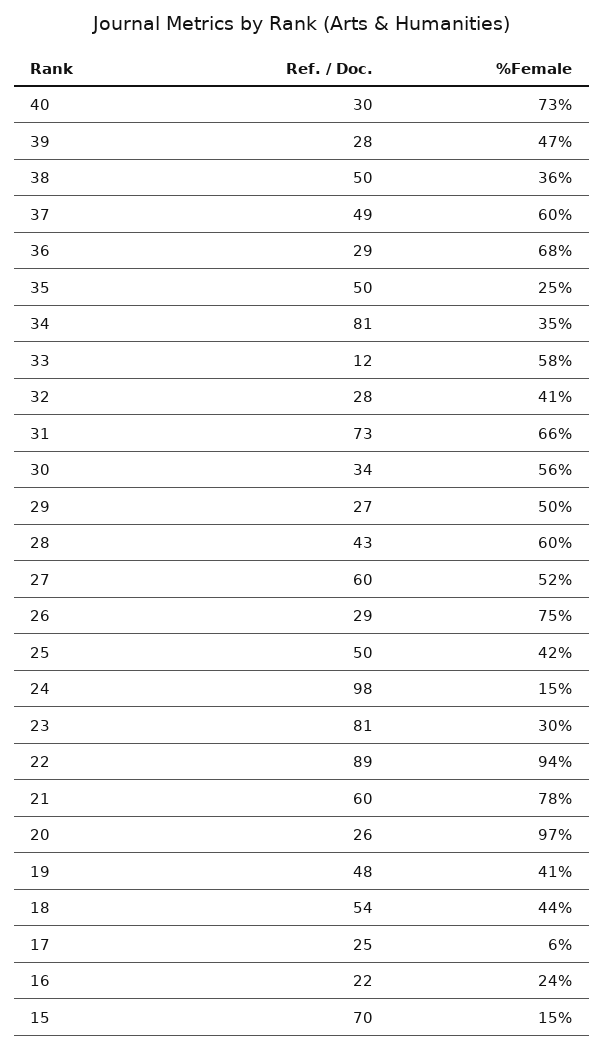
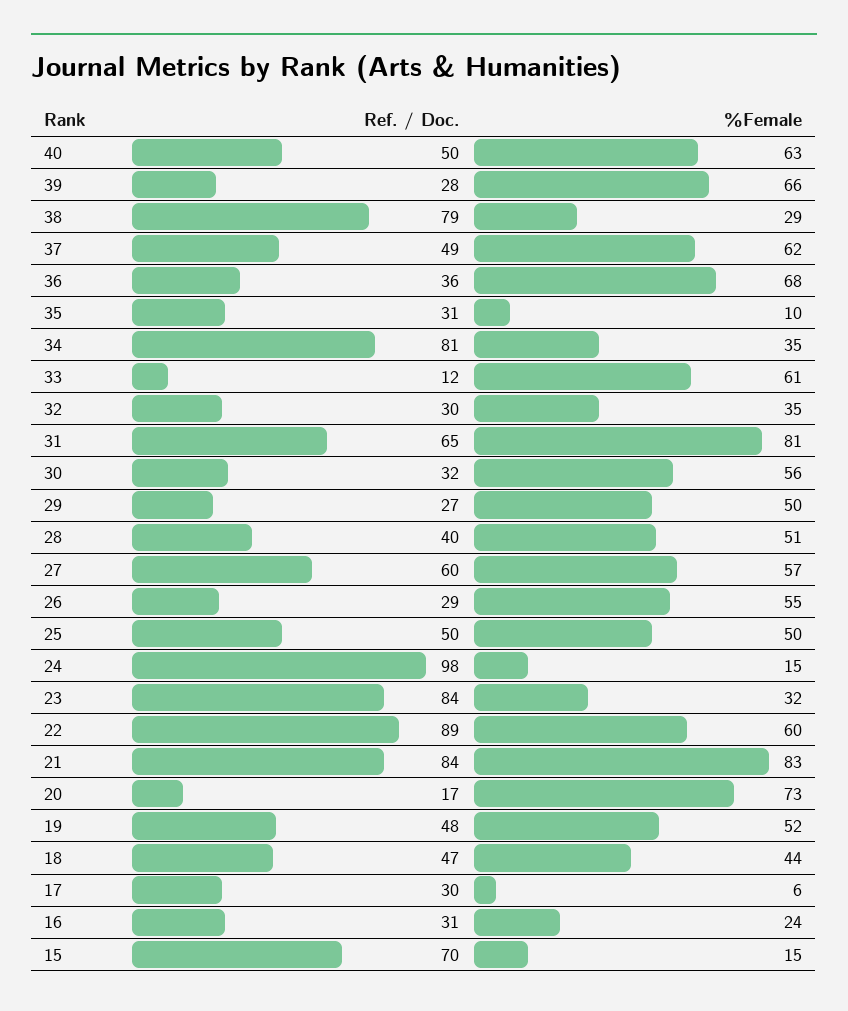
Ref. / Doc., 40: 30 -> 50
%Female, 40: 73 -> 63
%Female, 39: 47 -> 66
Ref. / Doc., 38: 50 -> 79
%Female, 38: 36 -> 29
%Female, 37: 60 -> 62
Ref. / Doc., 36: 29 -> 36
Ref. / Doc., 35: 50 -> 31
%Female, 35: 25 -> 10
%Female, 33: 58 -> 61
Ref. / Doc., 32: 28 -> 30
%Female, 32: 41 -> 35
Ref. / Doc., 31: 73 -> 65
%Female, 31: 66 -> 81
Ref. / Doc., 30: 34 -> 32
Ref. / Doc., 28: 43 -> 40
%Female, 28: 60 -> 51
%Female, 27: 52 -> 57
%Female, 26: 75 -> 55
%Female, 25: 42 -> 50
Ref. / Doc., 23: 81 -> 84
%Female, 23: 30 -> 32
%Female, 22: 94 -> 60
Ref. / Doc., 21: 60 -> 84
%Female, 21: 78 -> 83
Ref. / Doc., 20: 26 -> 17
%Female, 20: 97 -> 73
%Female, 19: 41 -> 52
Ref. / Doc., 18: 54 -> 47
Ref. / Doc., 17: 25 -> 30
Ref. / Doc., 16: 22 -> 31

